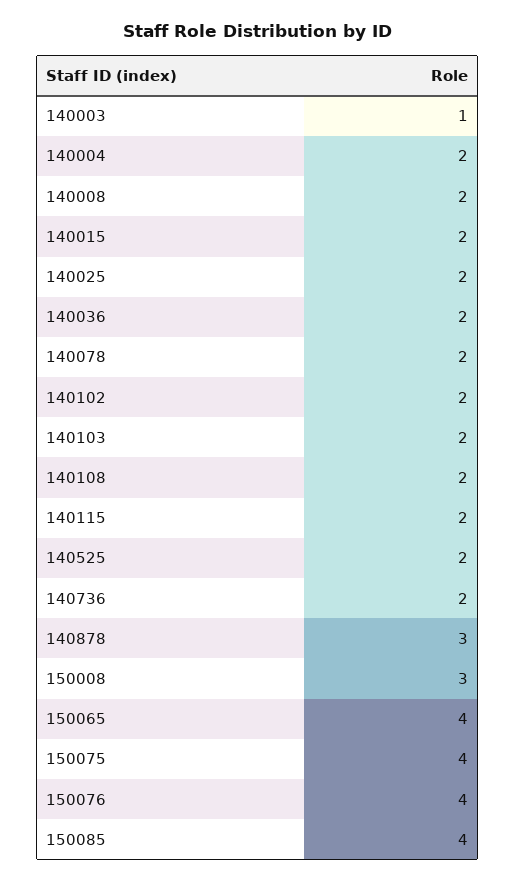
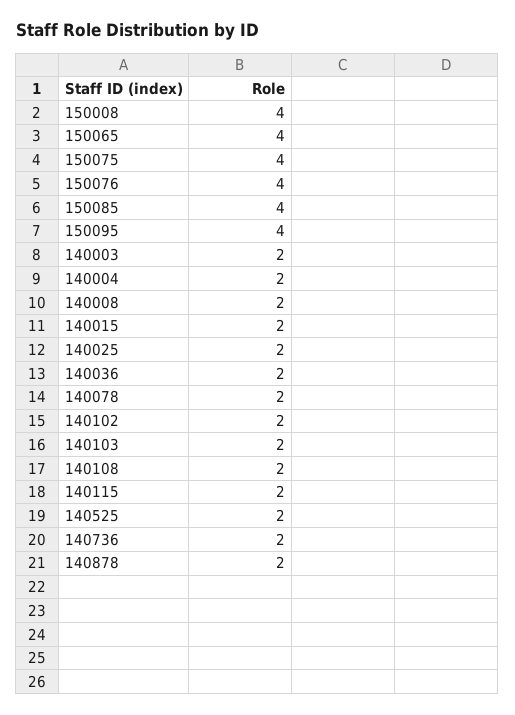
140003: 1 -> 2
140878: 3 -> 2
150008: 3 -> 4
150095: none -> 4

